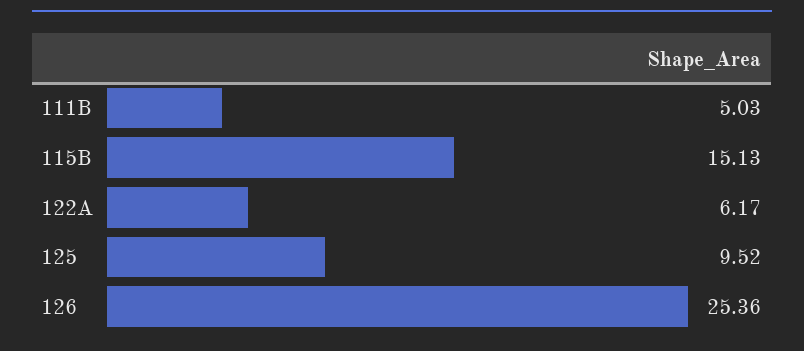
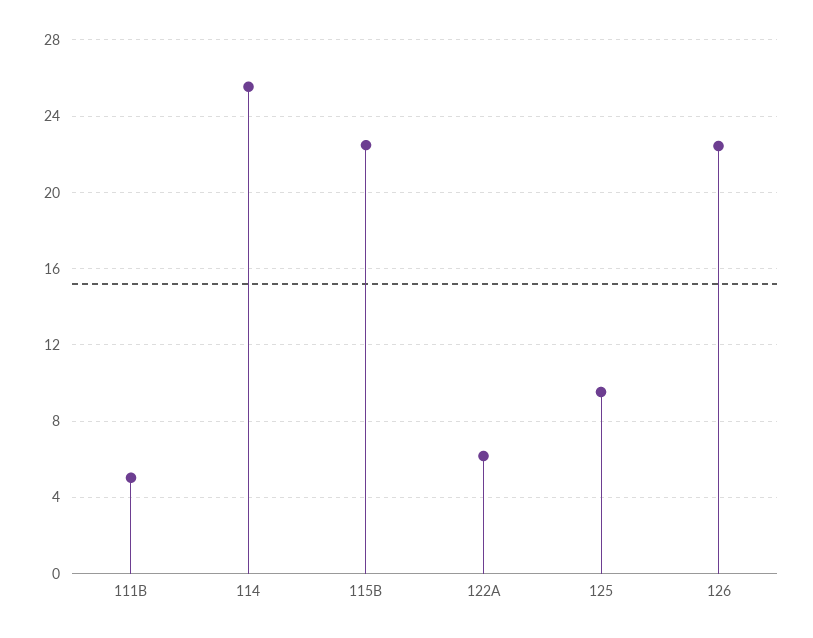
115B: 15.13 -> 22.5
126: 25.36 -> 22.5
114: none -> 25.5

